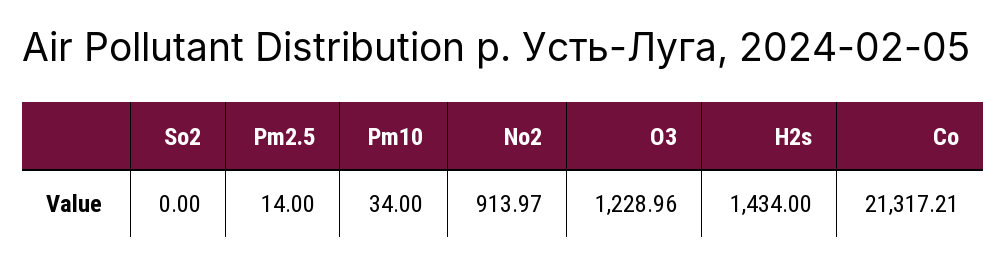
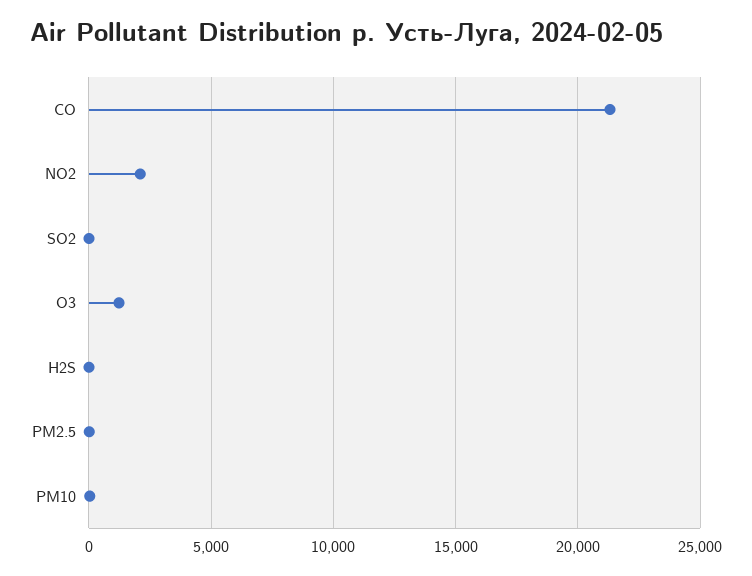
No2: 913.97 -> 2000
H2s: 1434 -> 0

